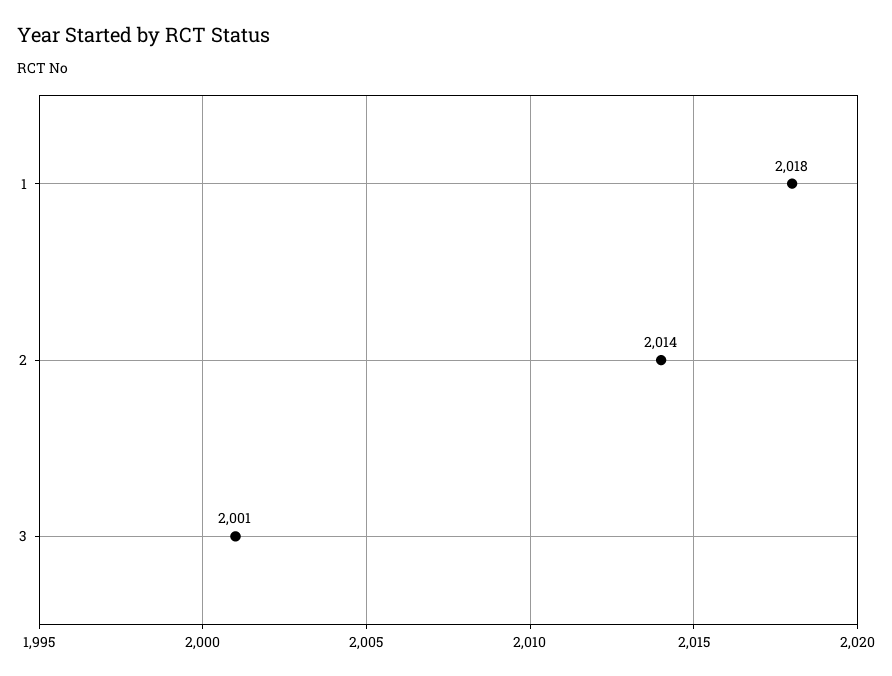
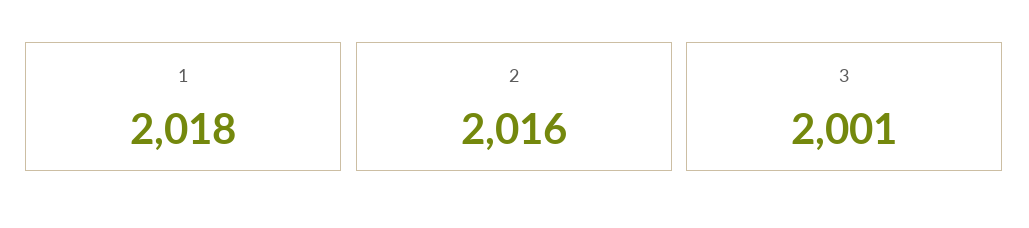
2: 2014 -> 2016

